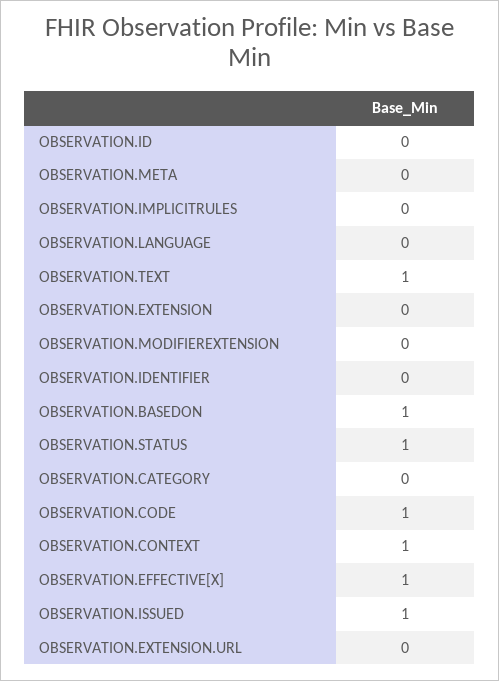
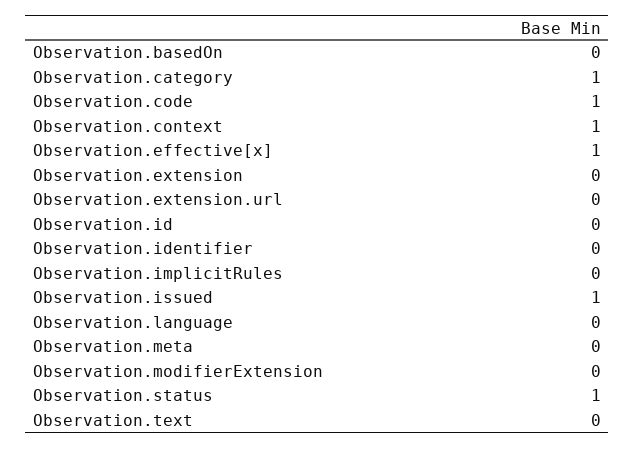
OBSERVATION.TEXT: 1 -> 0
OBSERVATION.BASEDON: 1 -> 0
OBSERVATION.CATEGORY: 0 -> 1

